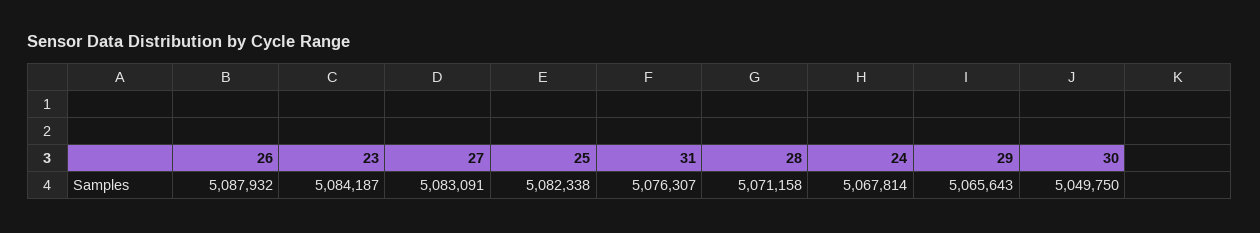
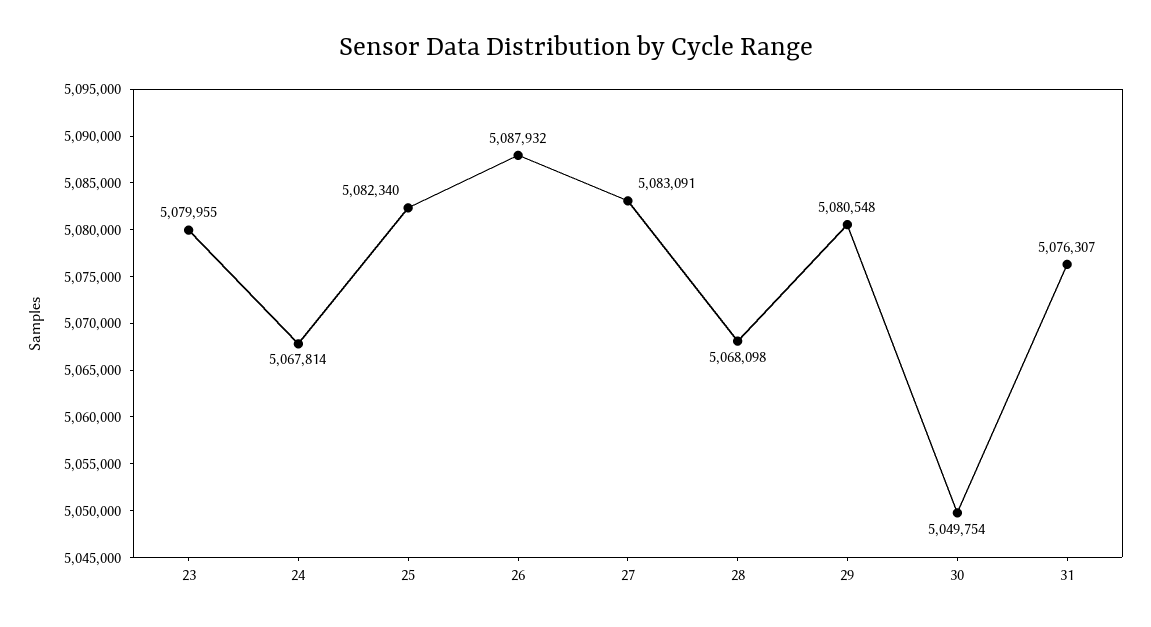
23: 5084187 -> 5079955
25: 5082338 -> 5082340
28: 5071158 -> 5068098
29: 5065643 -> 5080548
30: 5049750 -> 5049754

